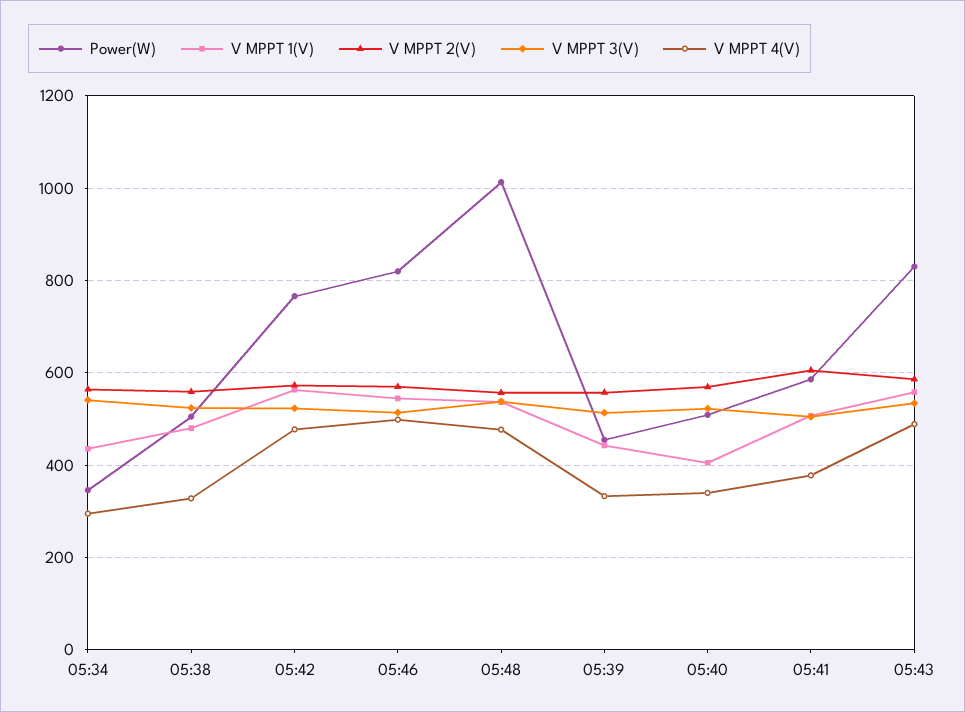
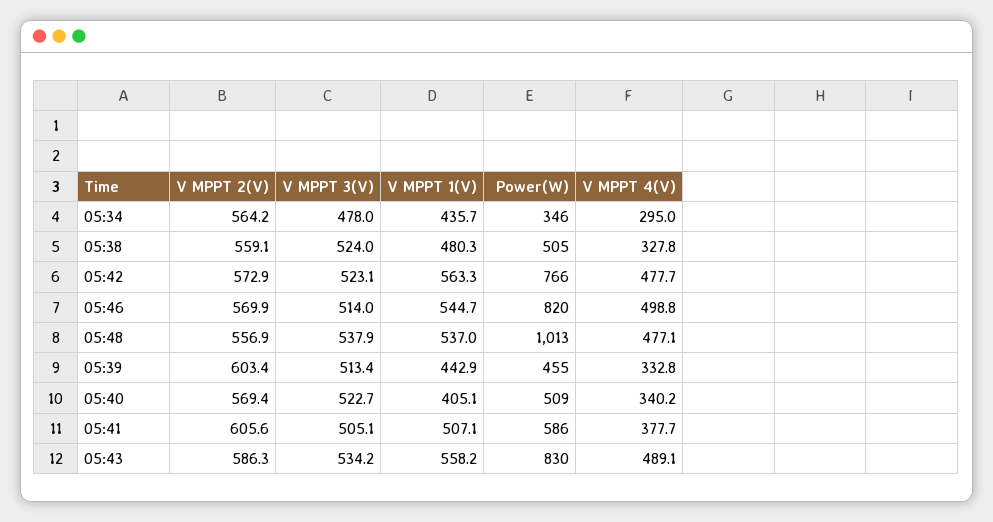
V MPPT 3(V), 05:34: 540 -> 478
V MPPT 2(V), 05:39: 560 -> 603.4

